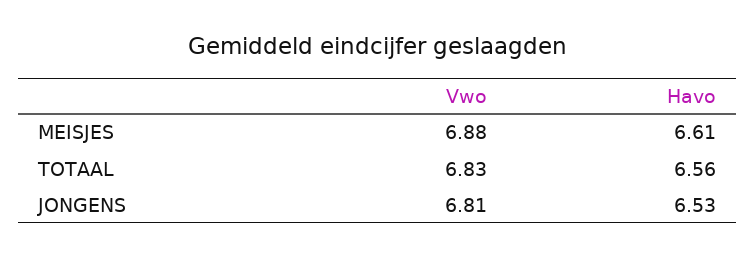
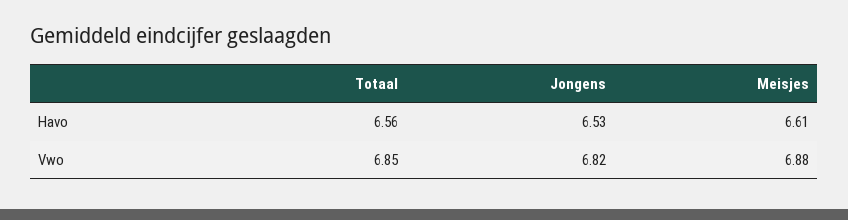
Vwo, TOTAAL: 6.83 -> 6.85
Vwo, JONGENS: 6.81 -> 6.82

